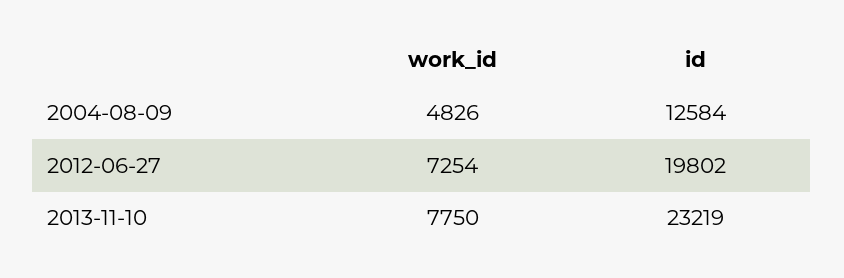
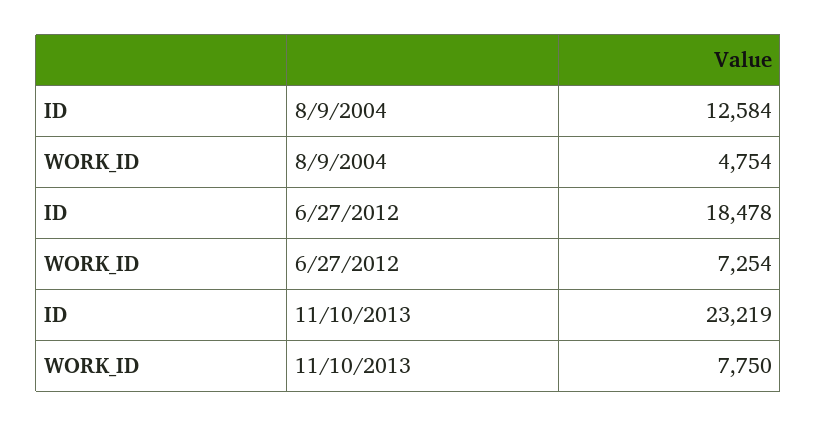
work_id, 2004-08-09: 4826 -> 4754
id, 2012-06-27: 19802 -> 18478

